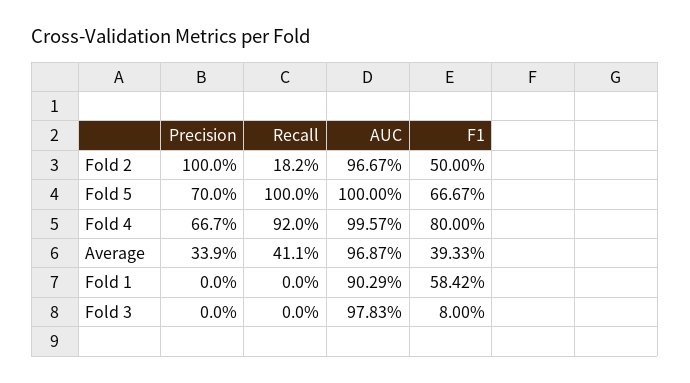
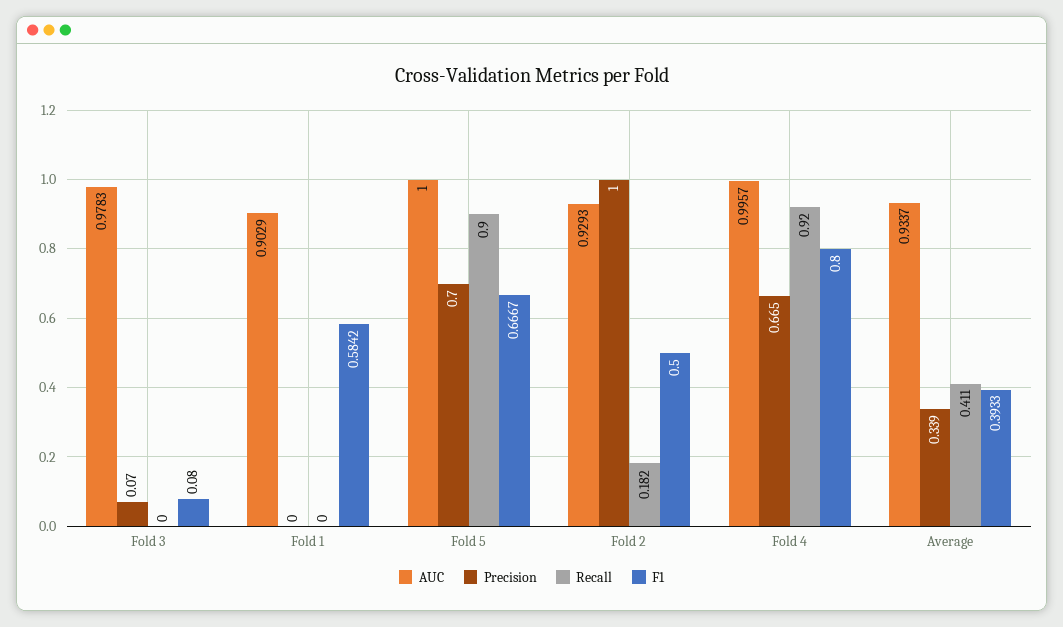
AUC, Fold 2: 0.9667 -> 0.9293
Recall, Fold 5: 1 -> 0.9
Precision, Fold 4: 0.667 -> 0.665
AUC, Average: 0.9687 -> 0.9337
Precision, Fold 3: 0 -> 0.07

